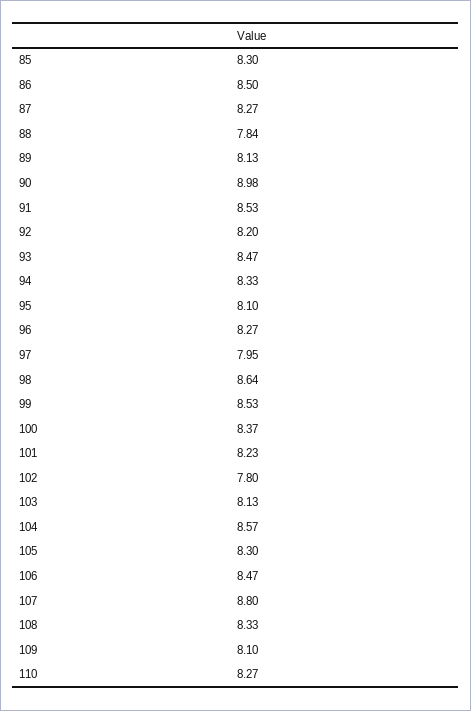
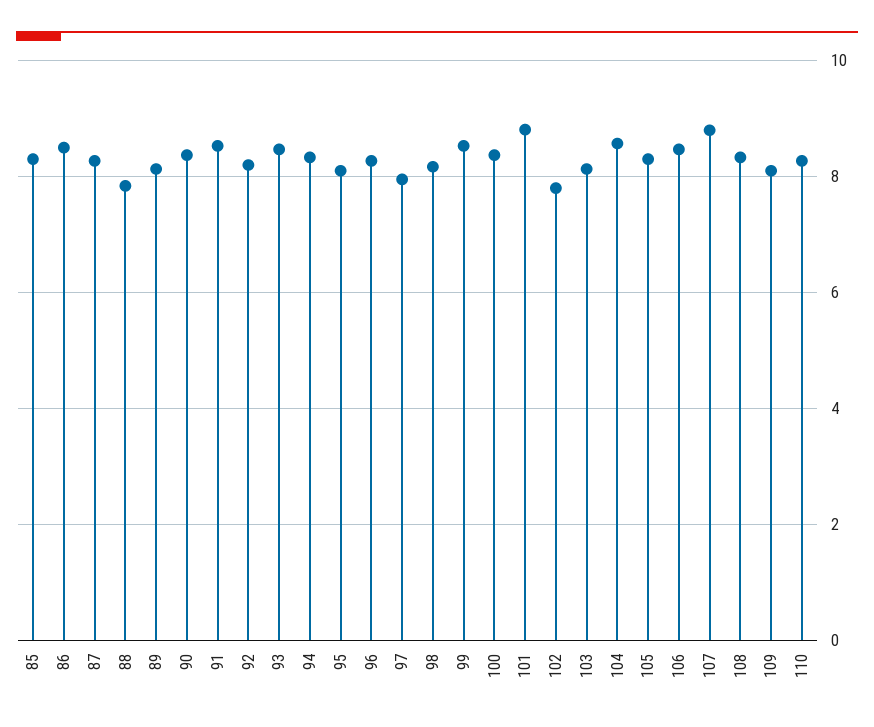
90: 8.98 -> 8.4
98: 8.64 -> 8.2
101: 8.23 -> 8.8

